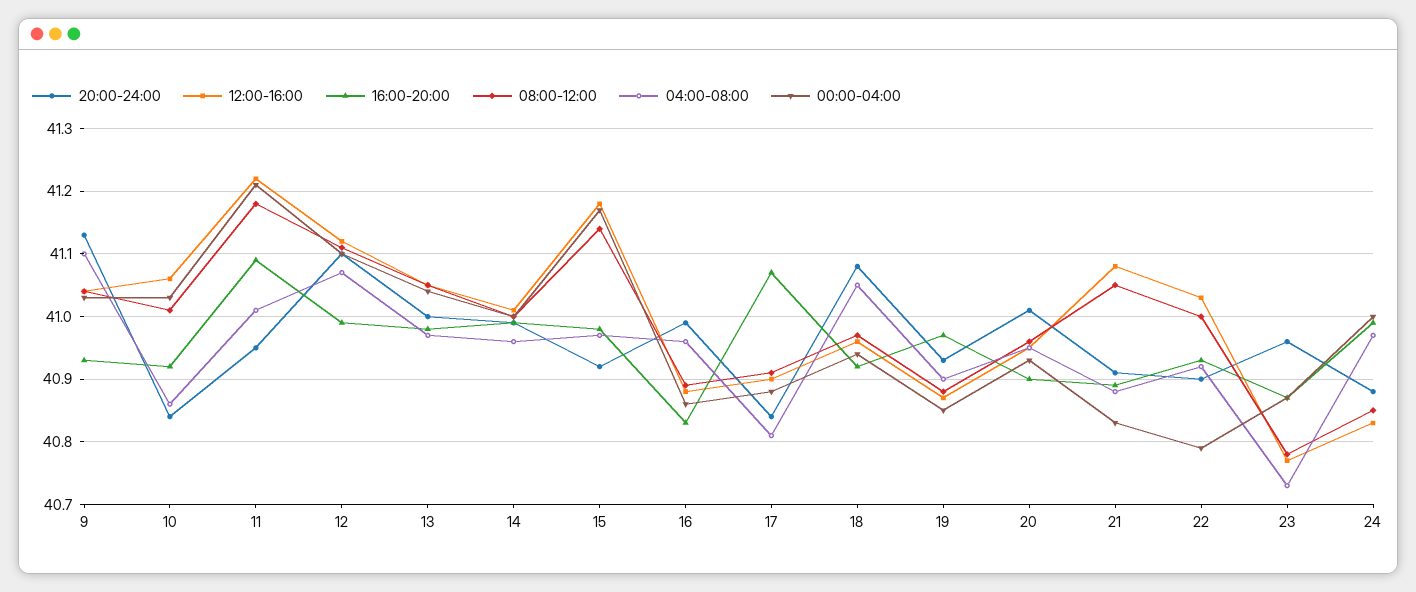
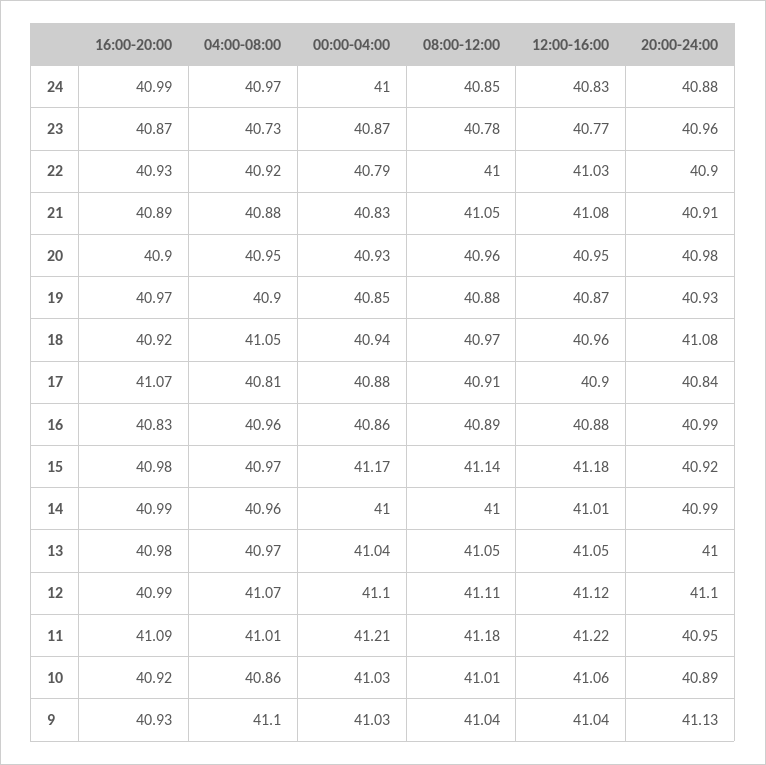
20:00-24:00, 10: 40.84 -> 40.89
20:00-24:00, 20: 41.01 -> 40.98

